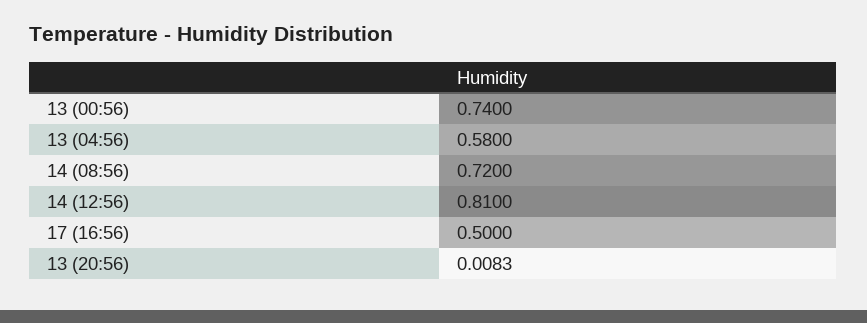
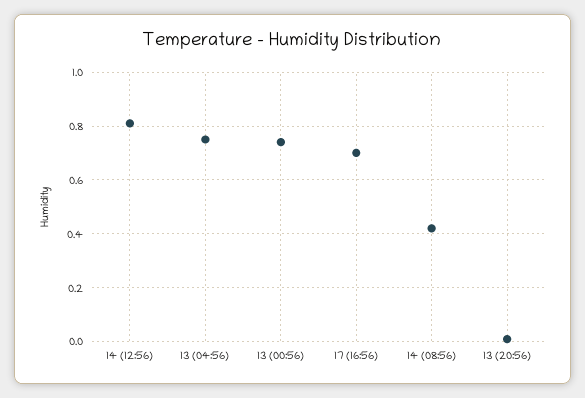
13 (04:56): 0.58 -> 0.75
14 (08:56): 0.72 -> 0.425
17 (16:56): 0.5 -> 0.7

